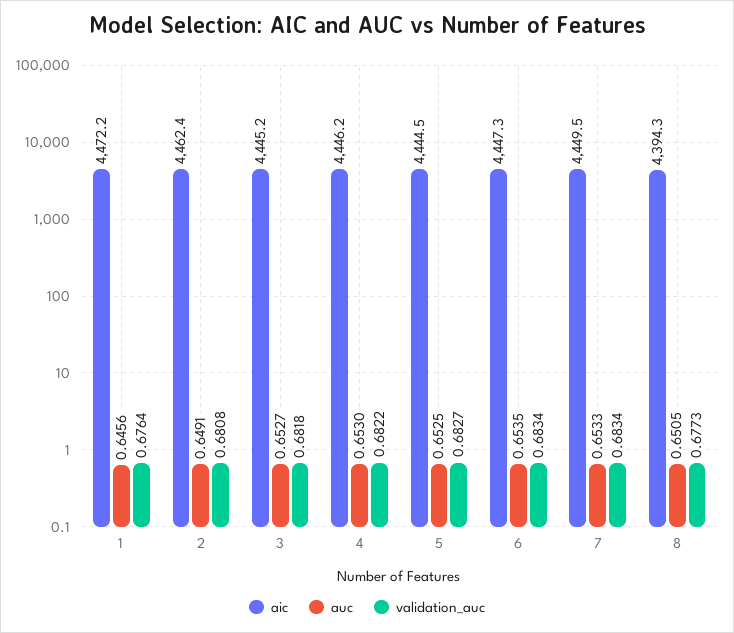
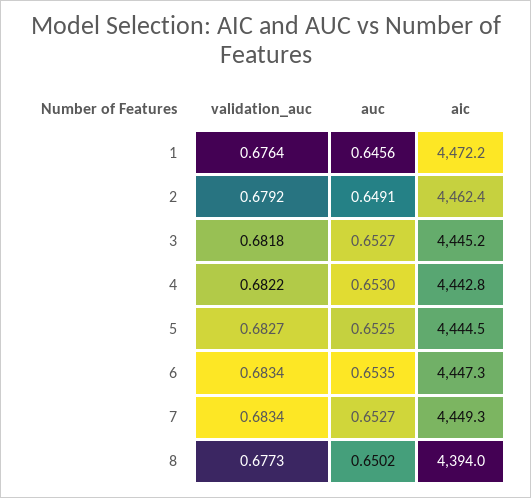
validation_auc, 2: 0.6808 -> 0.6792
aic, 4: 4446.2 -> 4442.8
aic, 7: 4449.5 -> 4449.3
auc, 7: 0.6533 -> 0.6527
aic, 8: 4394.3 -> 4394
auc, 8: 0.6505 -> 0.6502

